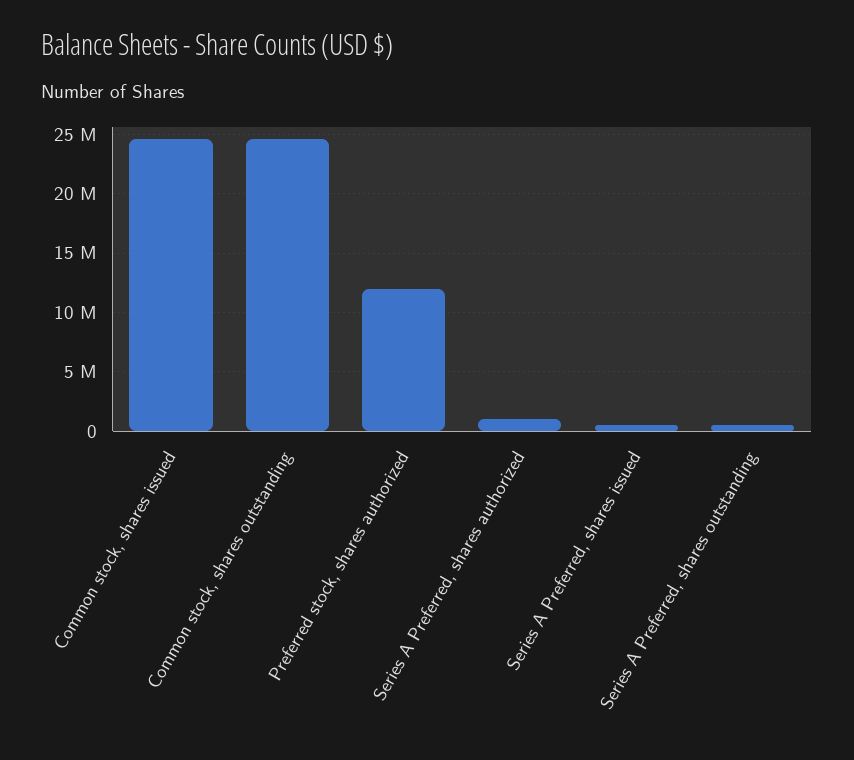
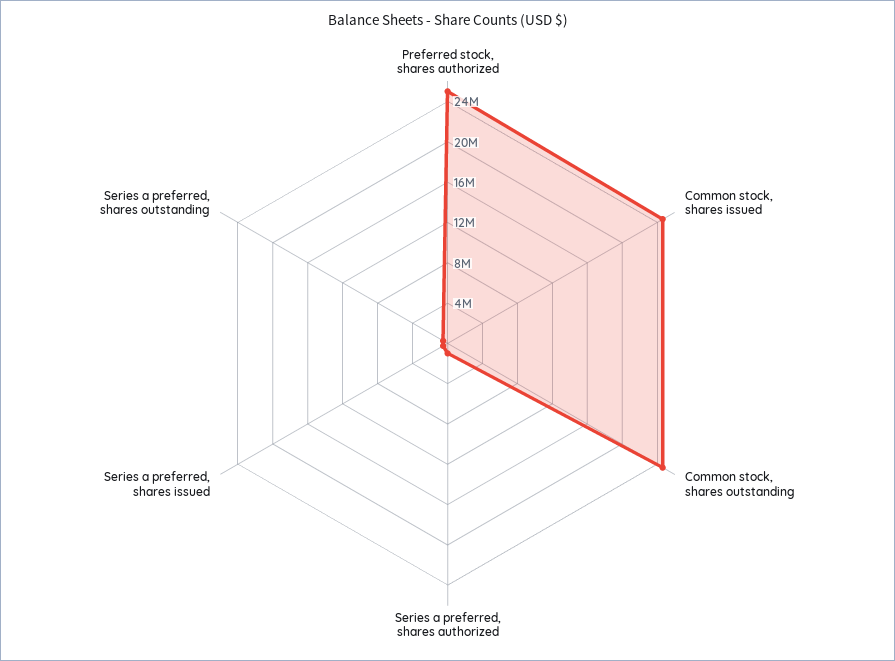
Preferred stock, shares authorized: 12000000 -> 25000000

